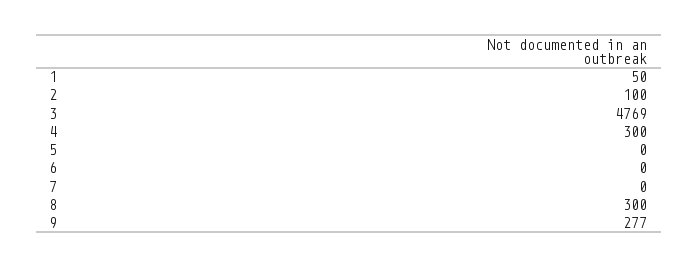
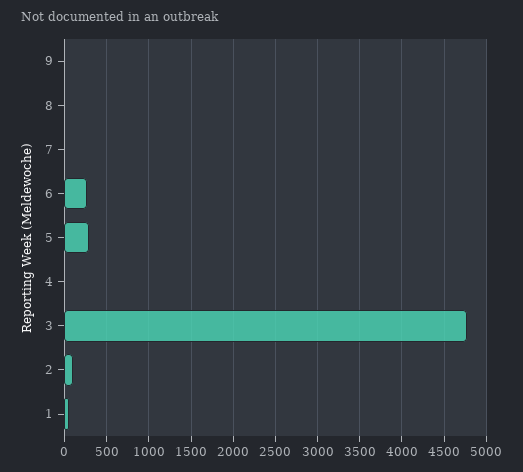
4: 300 -> 0
5: 0 -> 300
6: 0 -> 300
8: 300 -> 0
9: 277 -> 0

